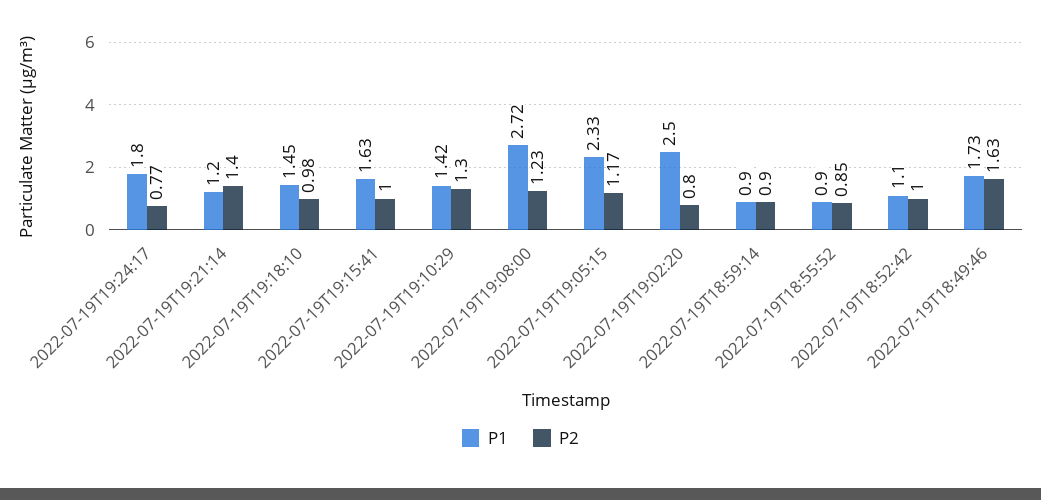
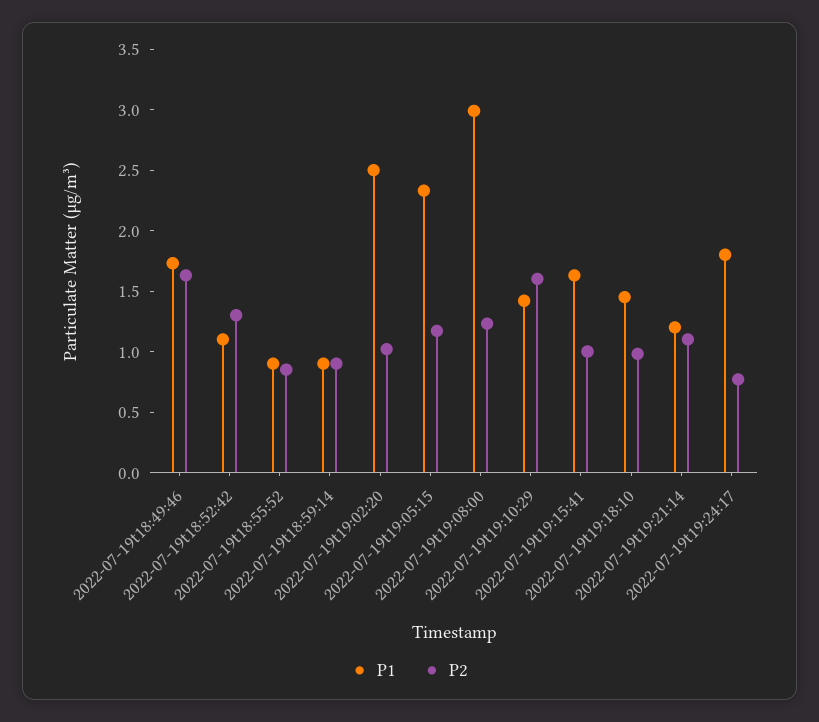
P2, 2022-07-19T19:21:14: 1.4 -> 1.1
P2, 2022-07-19T19:10:29: 1.3 -> 1.6
P1, 2022-07-19T19:08:00: 2.72 -> 3
P2, 2022-07-19T19:02:20: 0.8 -> 1
P2, 2022-07-19T18:52:42: 1 -> 1.3

